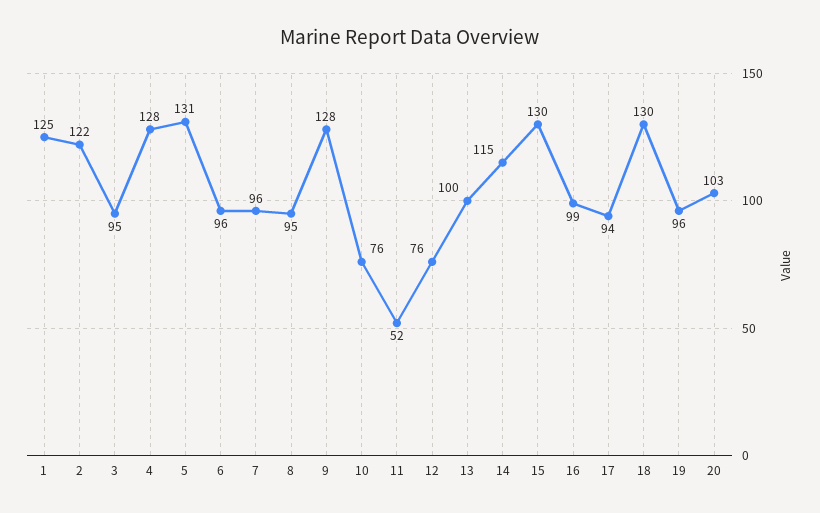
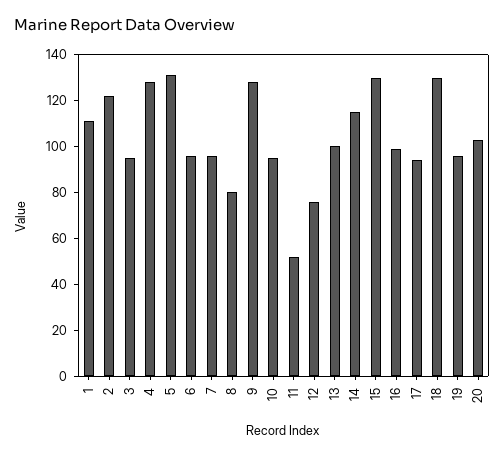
1: 125 -> 110
8: 95 -> 80
10: 76 -> 95

